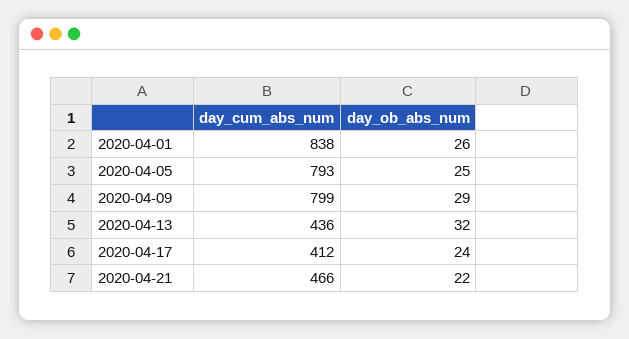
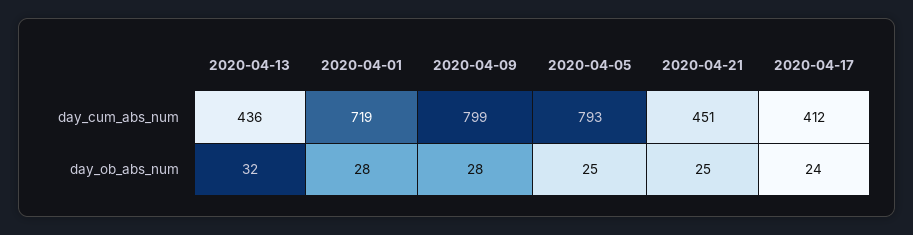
day_cum_abs_num, 2020-04-01: 838 -> 719
day_ob_abs_num, 2020-04-01: 26 -> 28
day_ob_abs_num, 2020-04-09: 29 -> 28
day_cum_abs_num, 2020-04-21: 466 -> 451
day_ob_abs_num, 2020-04-21: 22 -> 25

